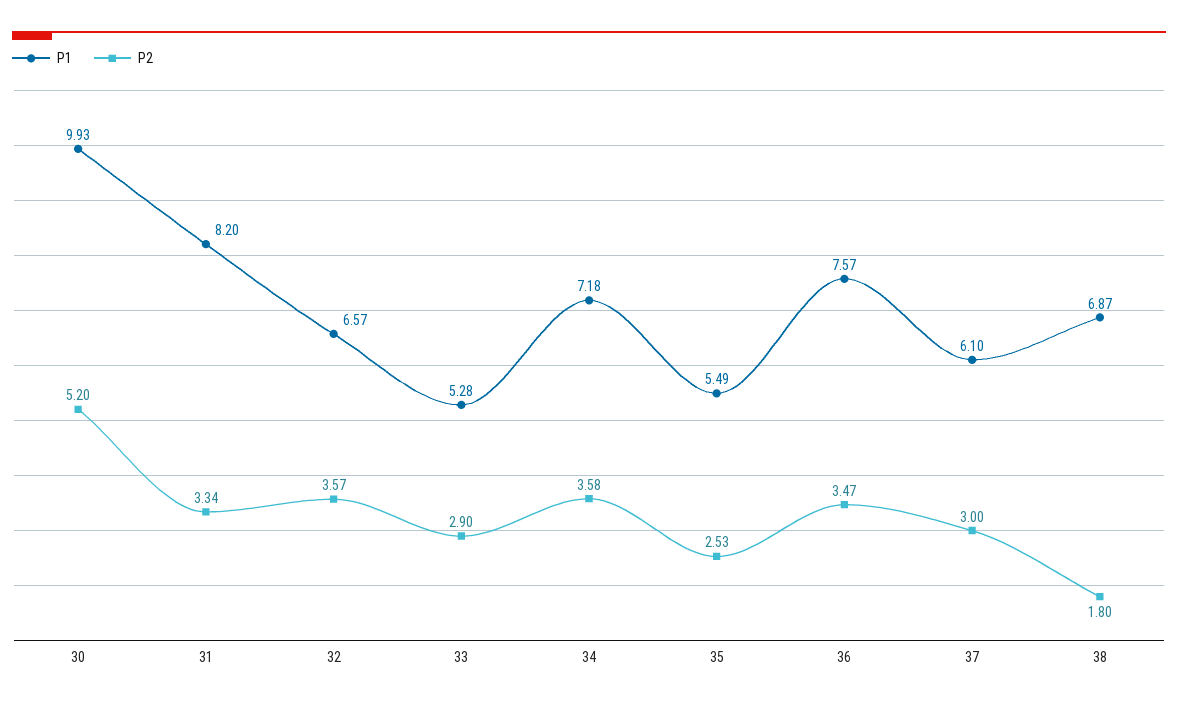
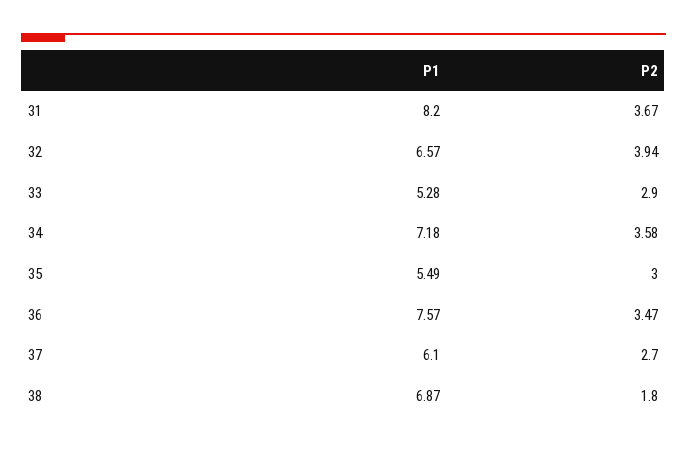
P1, 30: 9.93 -> none
P2, 30: 5.2 -> none
P2, 31: 3.34 -> 3.67
P2, 32: 3.57 -> 3.94
P2, 35: 2.53 -> 3
P2, 37: 3 -> 2.7

